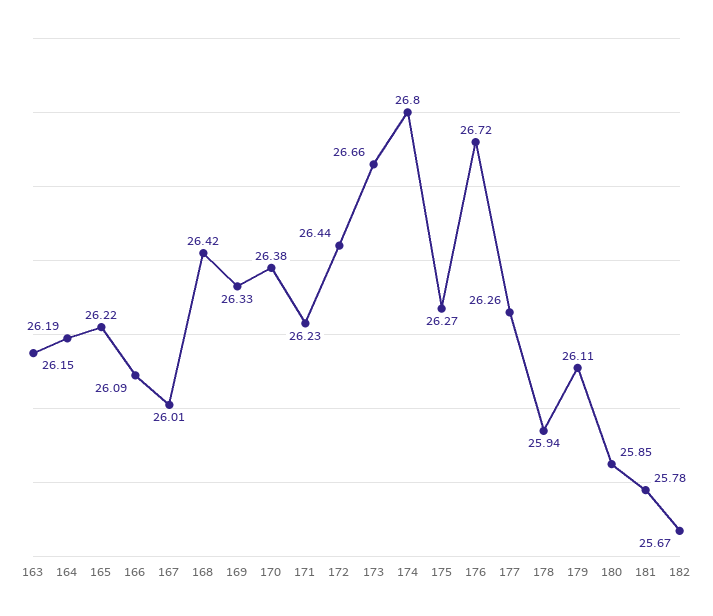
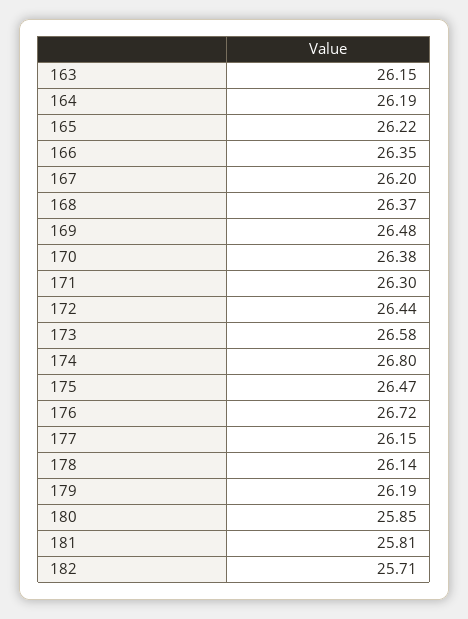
166: 26.09 -> 26.35
167: 26.01 -> 26.2
168: 26.42 -> 26.37
169: 26.33 -> 26.48
171: 26.23 -> 26.3
173: 26.66 -> 26.58
175: 26.27 -> 26.47
177: 26.26 -> 26.15
178: 25.94 -> 26.14
179: 26.11 -> 26.19
181: 25.78 -> 25.81
182: 25.67 -> 25.71

